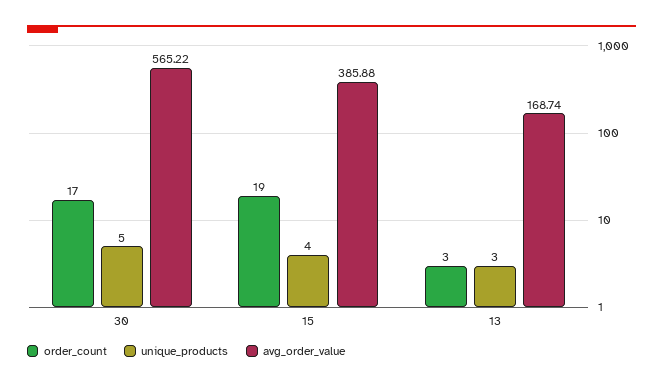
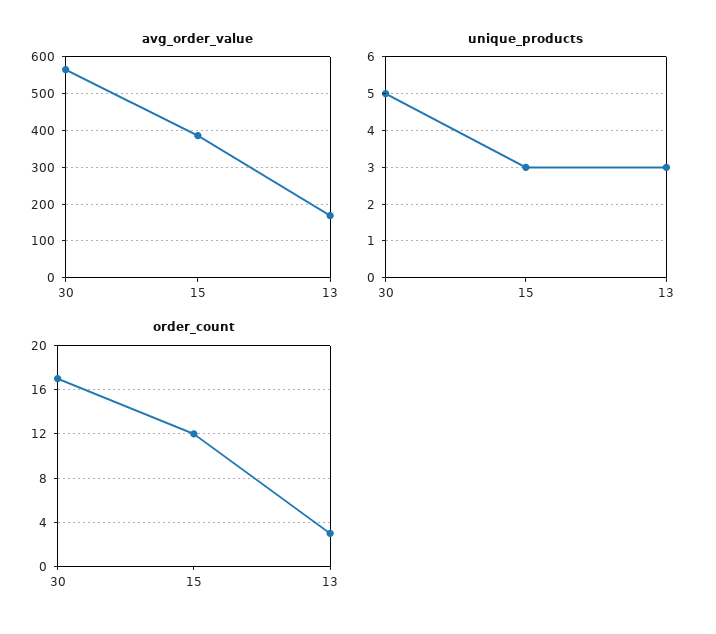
order_count, 15: 19 -> 12
unique_products, 15: 4 -> 3

